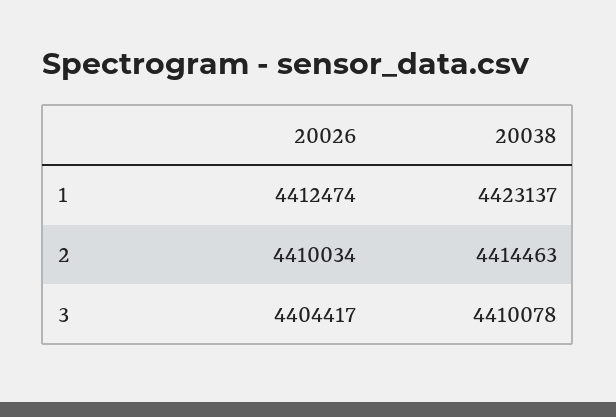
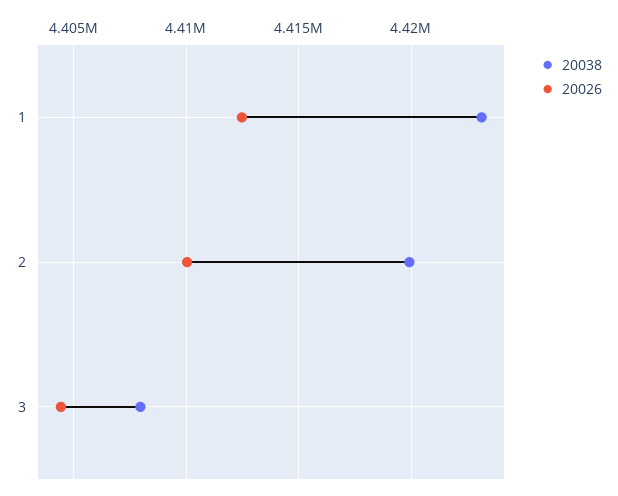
20038, 2: 4414463 -> 4420000
20038, 3: 4410078 -> 4408000

